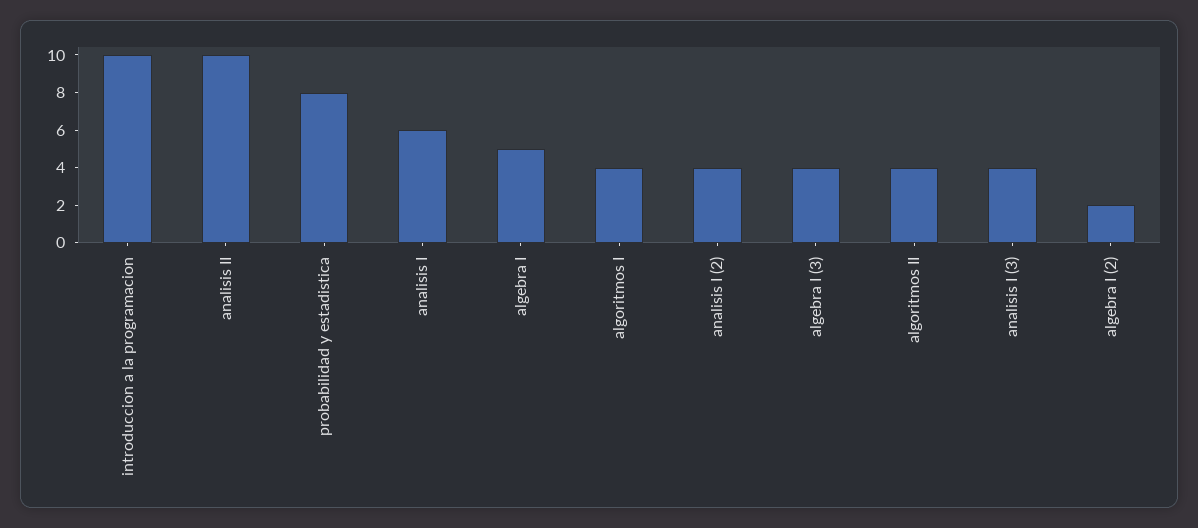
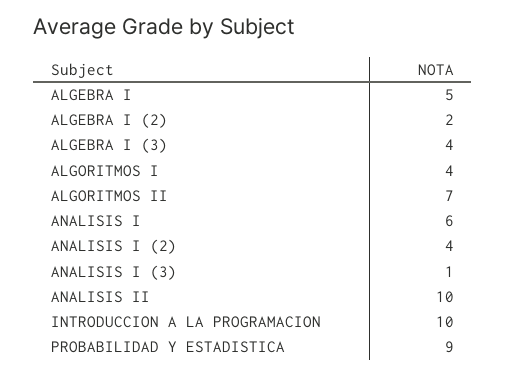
probabilidad y estadistica: 8 -> 9
algoritmos II: 4 -> 7
analisis I (3): 4 -> 1

